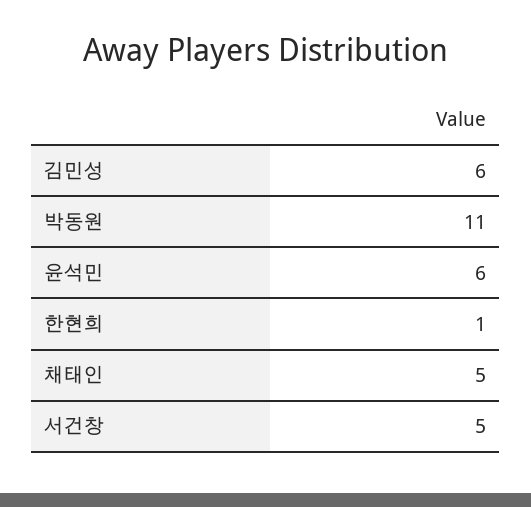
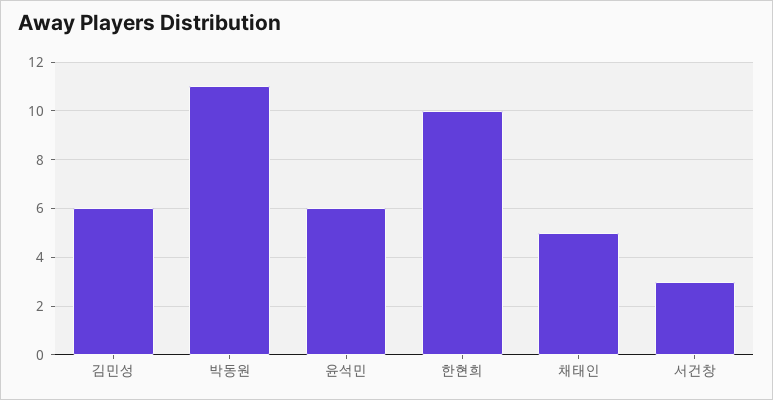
한현희: 1 -> 10
서건창: 5 -> 3

